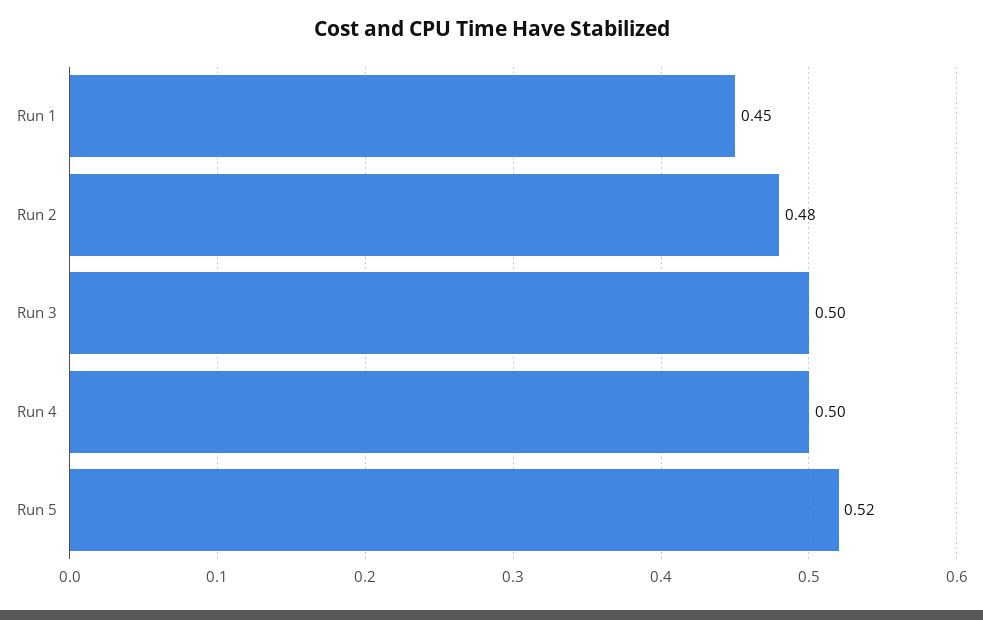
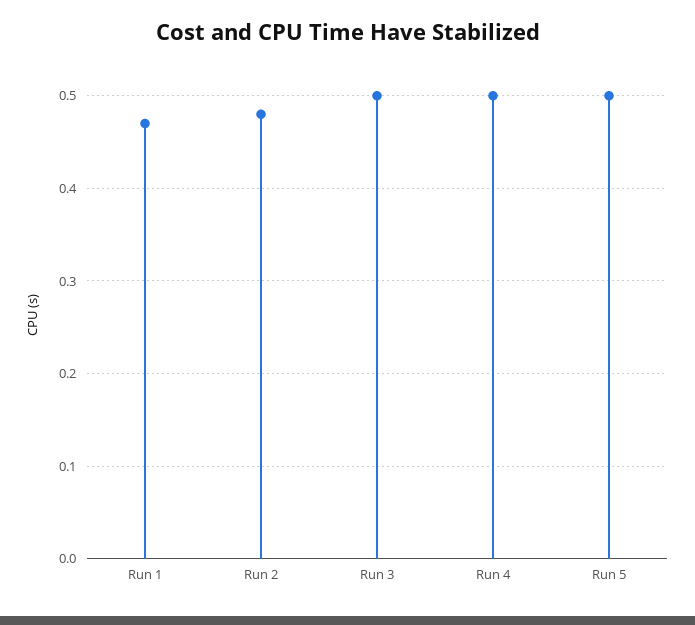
Run 1: 0.45 -> 0.47
Run 5: 0.52 -> 0.5

